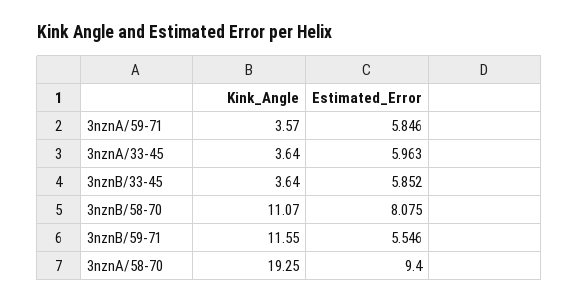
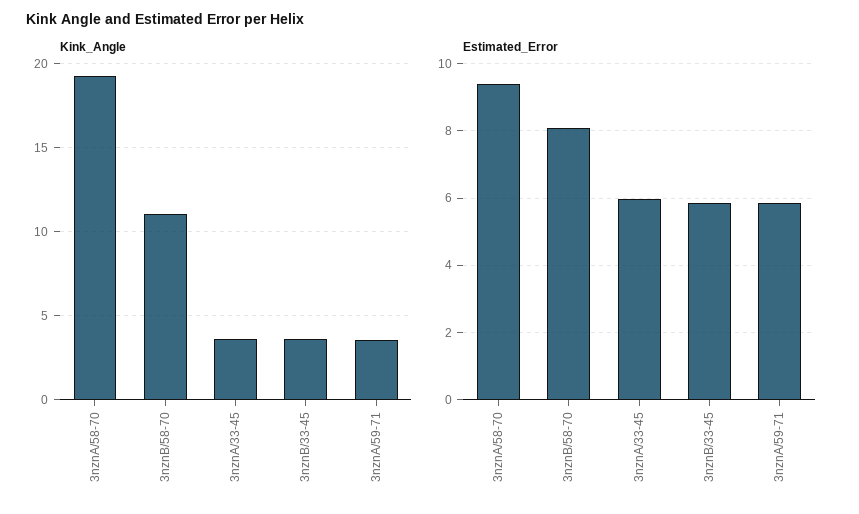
Kink_Angle, 3nznB/59-71: 11.55 -> none
Estimated_Error, 3nznB/59-71: 5.546 -> none

